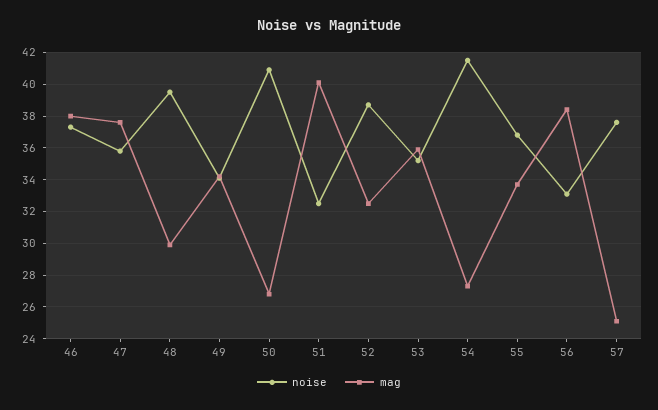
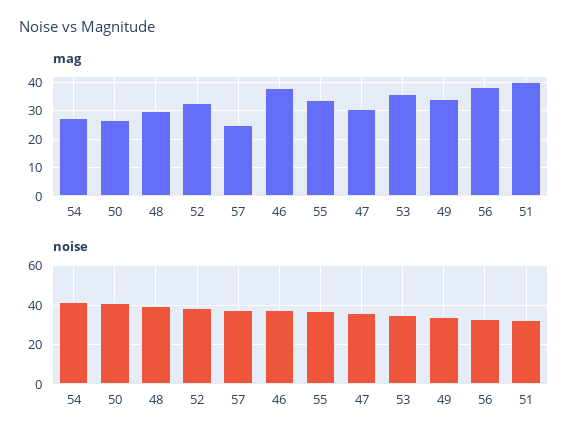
mag, 47: 37.5 -> 30

